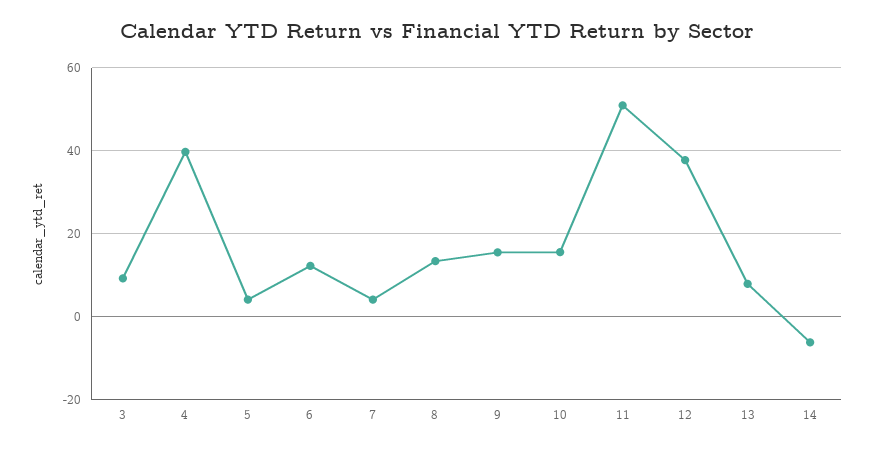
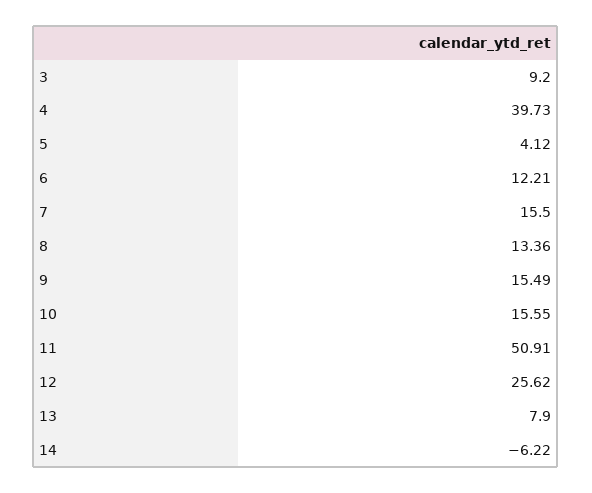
7: 4 -> 15.5
12: 38 -> 25.62

